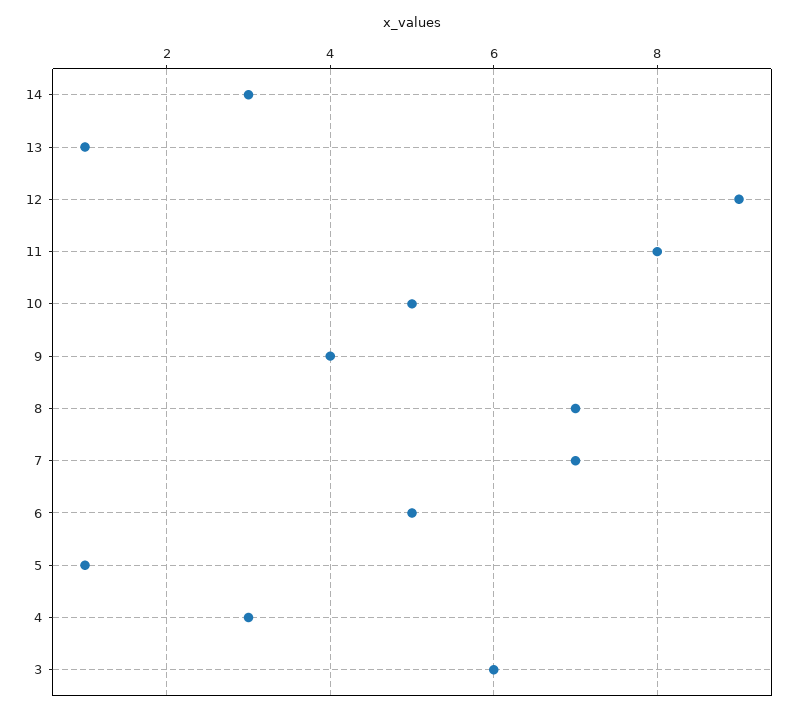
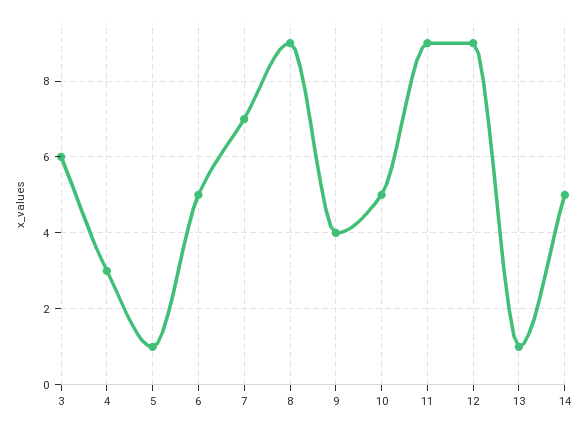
14: 3 -> 5
11: 8 -> 9
8: 7 -> 9

